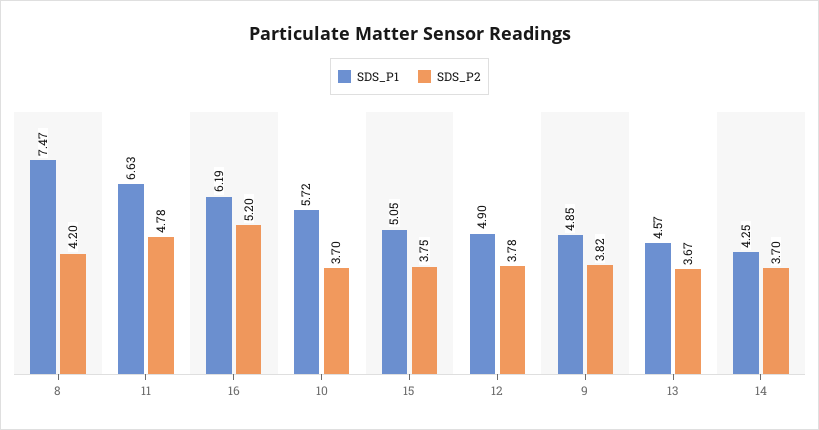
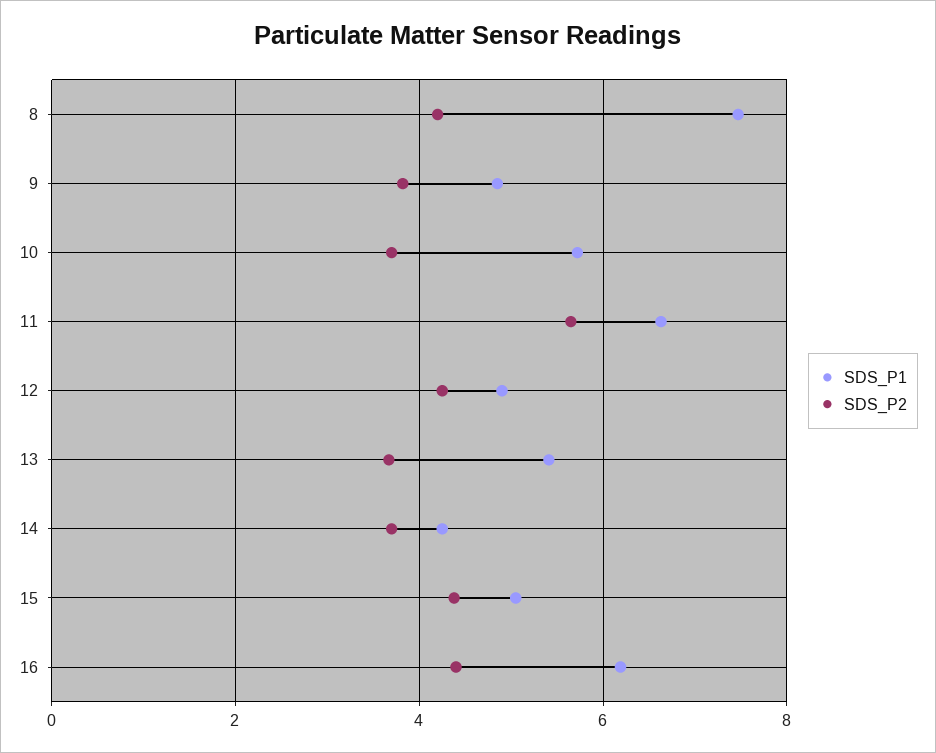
SDS_P2, 11: 4.78 -> 5.6
SDS_P2, 16: 5.2 -> 4.4
SDS_P2, 15: 3.75 -> 4.4
SDS_P2, 12: 3.78 -> 4.2
SDS_P1, 13: 4.57 -> 5.4

